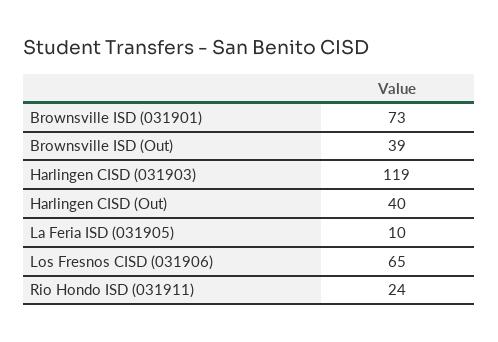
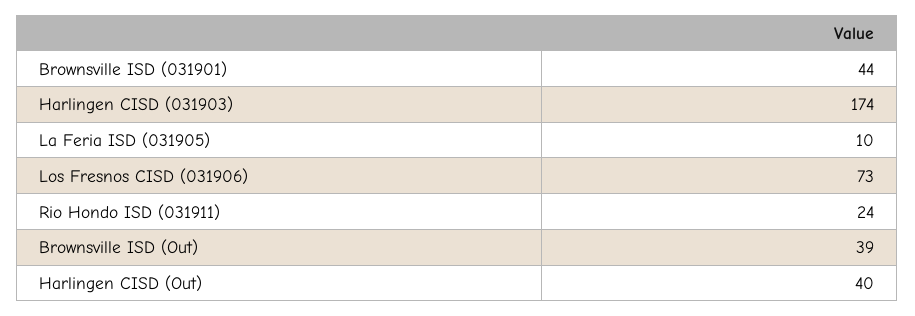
Brownsville ISD (031901): 73 -> 44
Harlingen CISD (031903): 119 -> 174
Los Fresnos CISD (031906): 65 -> 73

